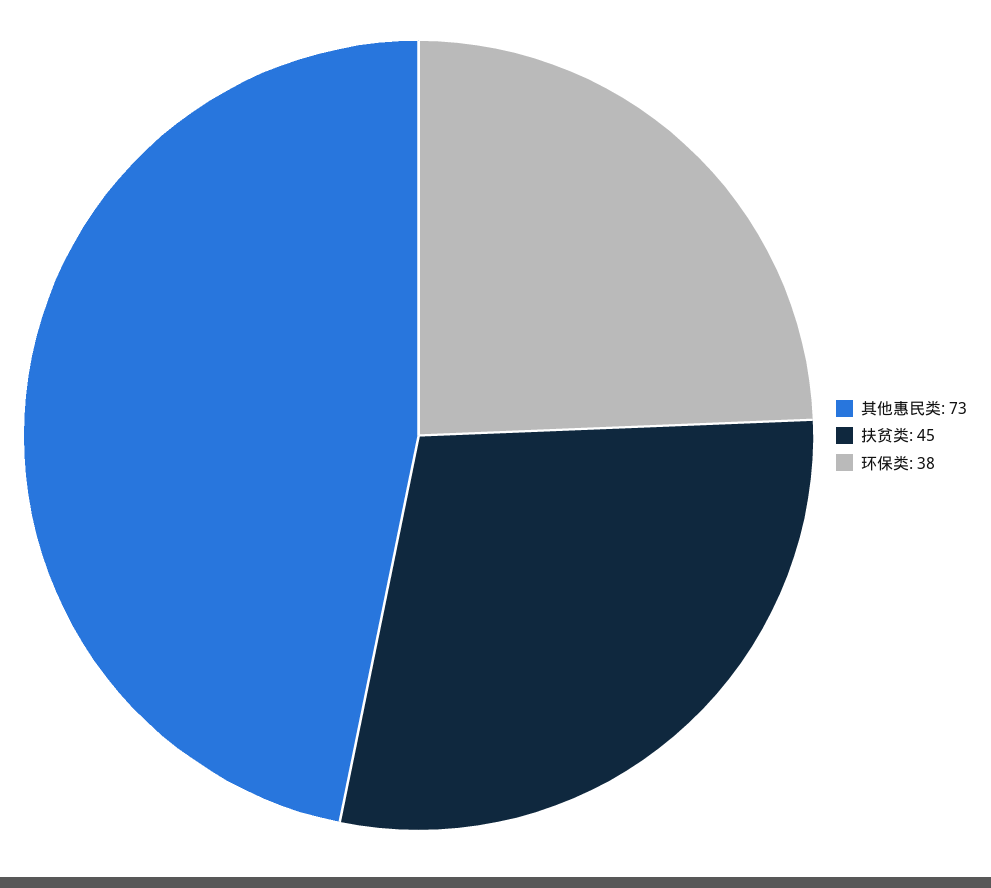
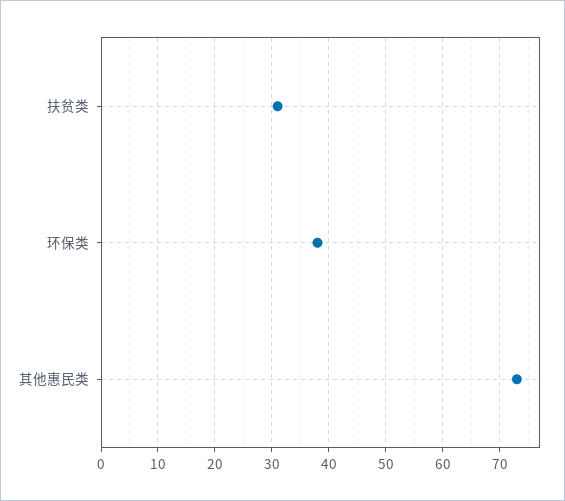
扶贫类: 45 -> 30

